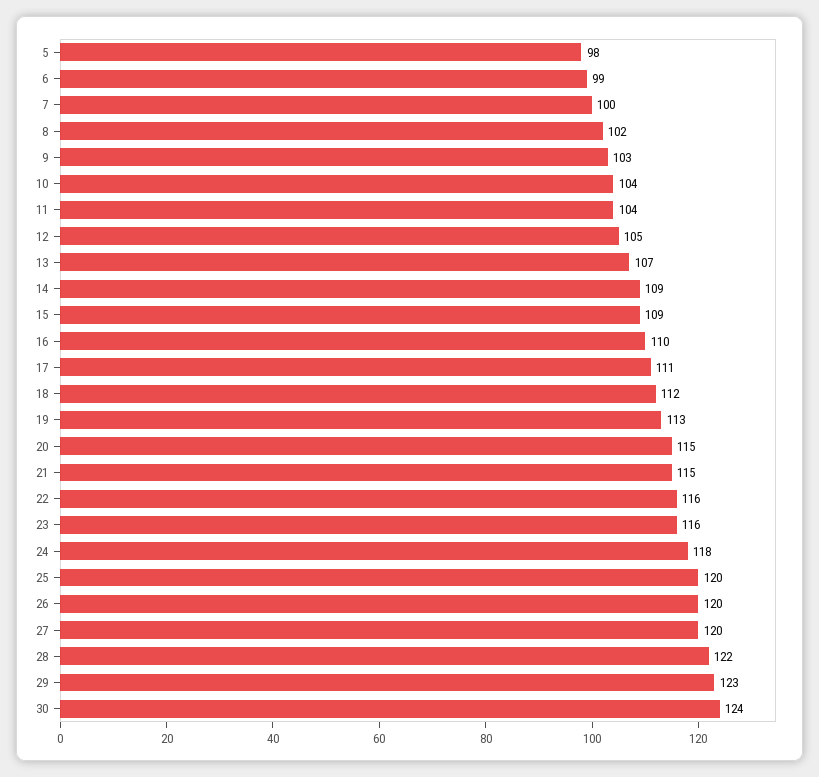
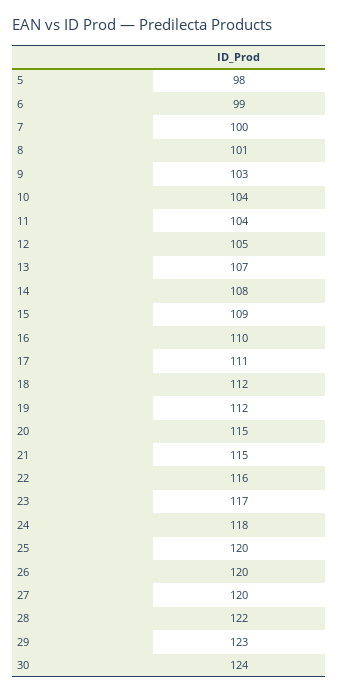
8: 102 -> 101
14: 109 -> 108
19: 113 -> 112
23: 116 -> 117

